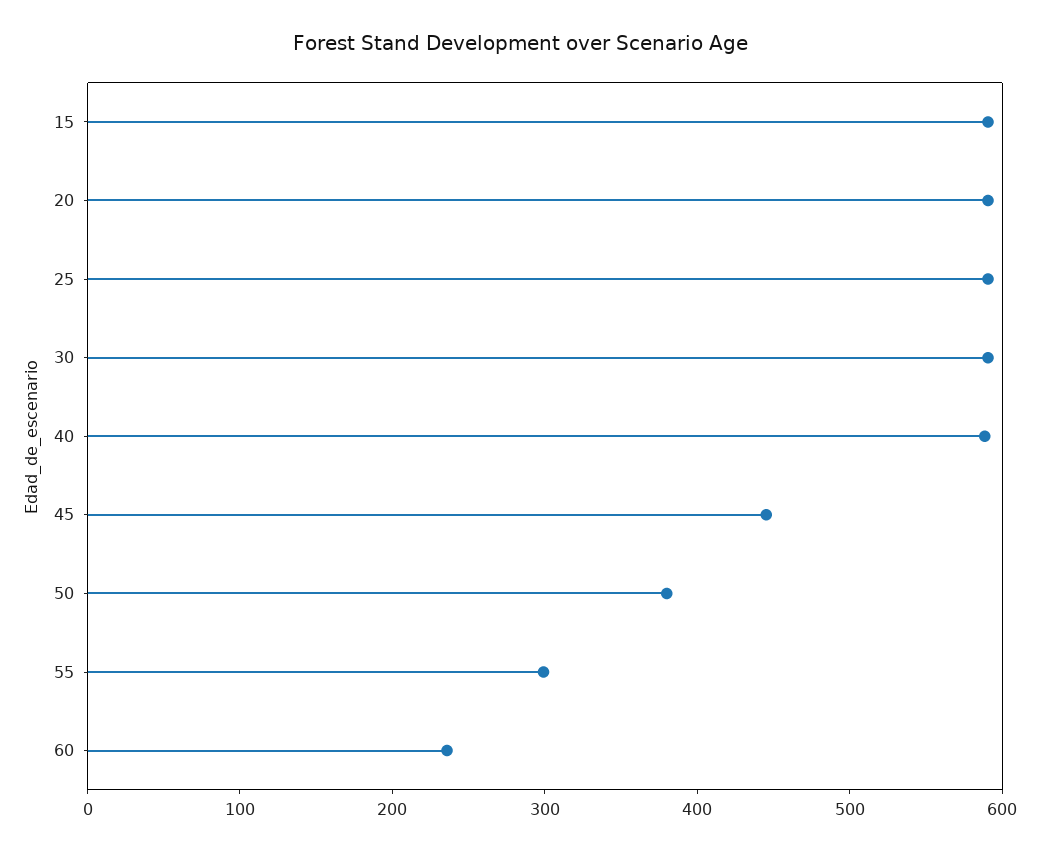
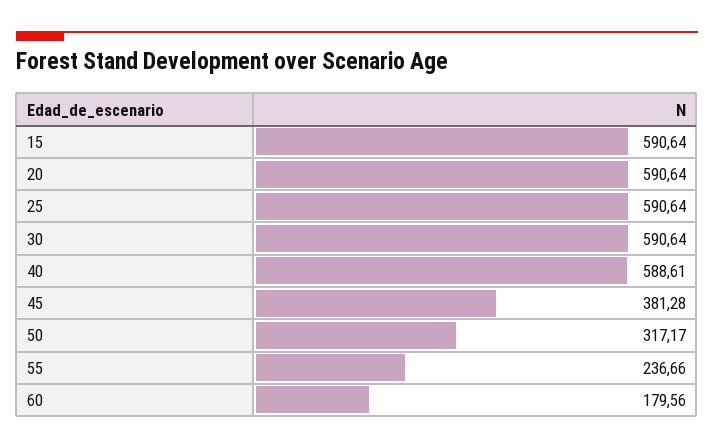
45: 440 -> 381.28
50: 380 -> 317.17
55: 300 -> 236.66
60: 240 -> 179.56

